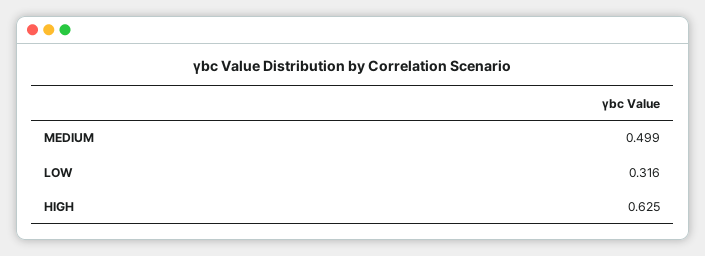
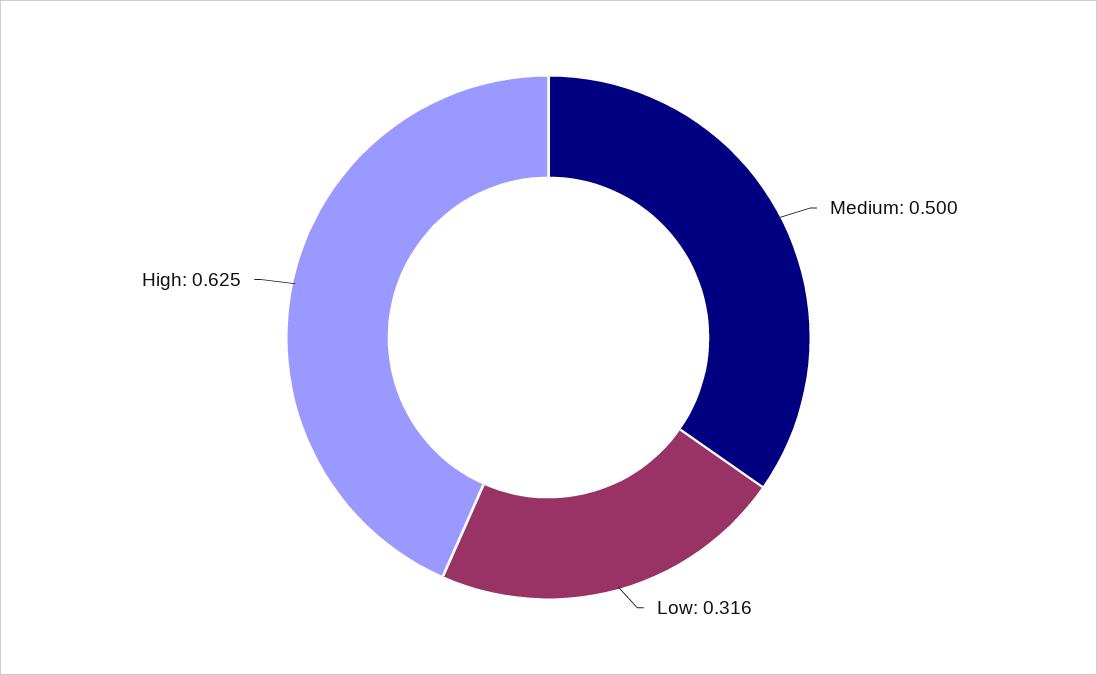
MEDIUM: 0.499 -> 0.5

